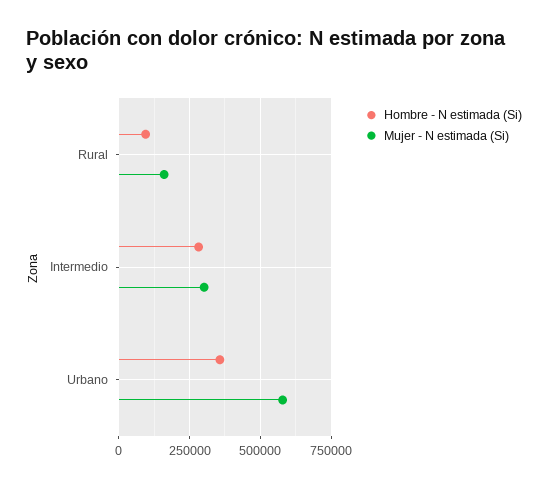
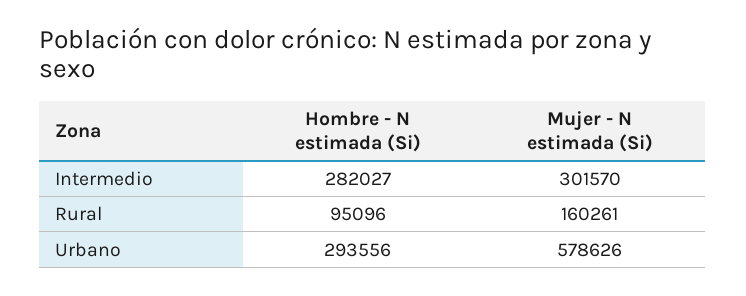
Hombre - N estimada (Si), Urbano: 350000 -> 293556

